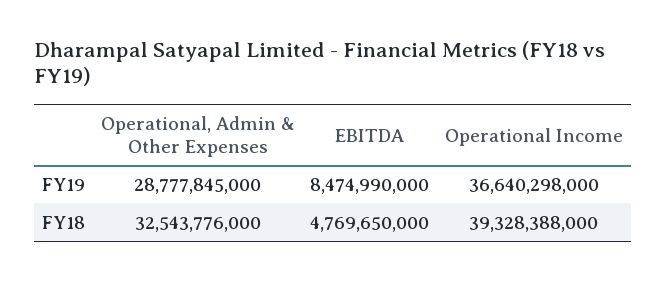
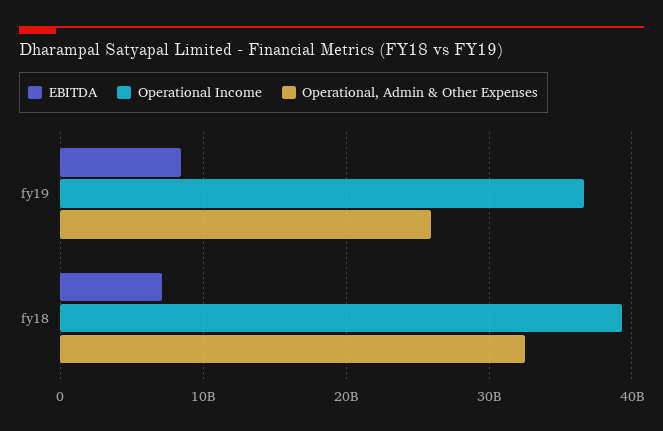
Operational, Admin & Other Expenses, FY19: 28777845000 -> 26000000000
EBITDA, FY18: 4769650000 -> 7000000000

